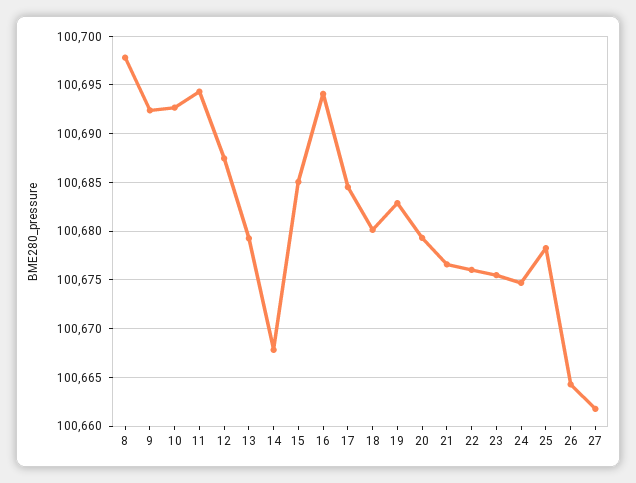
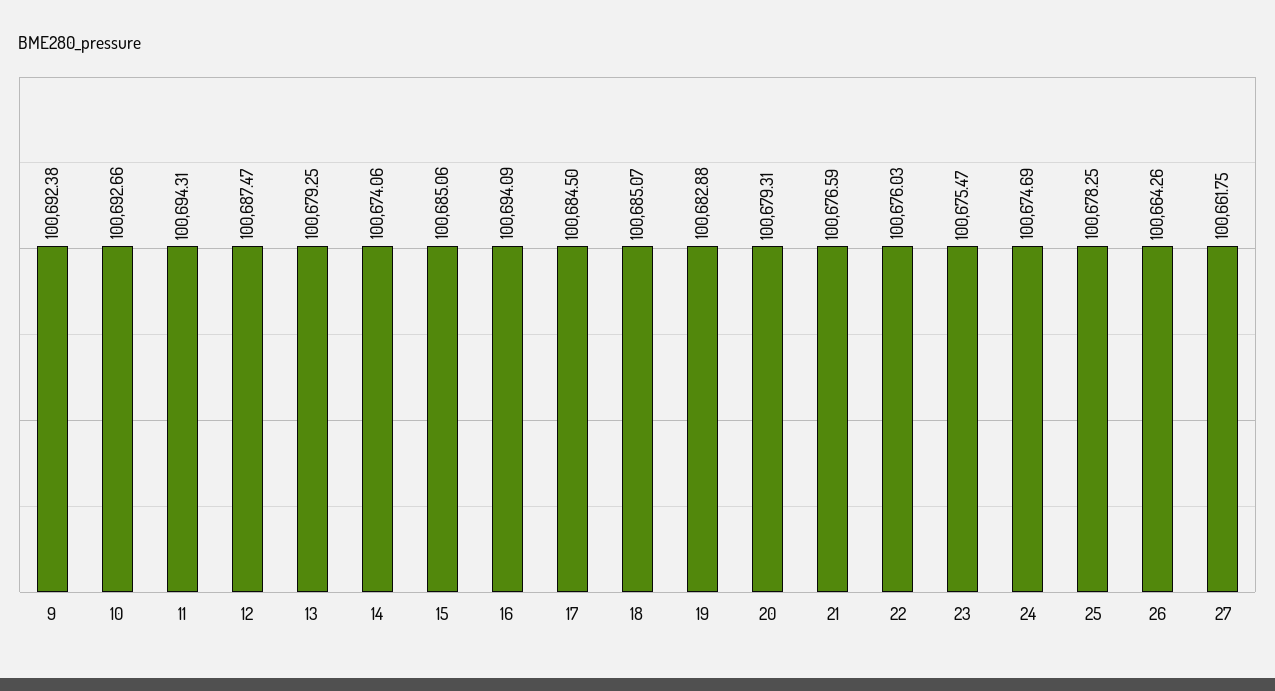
8: 100698 -> none
14: 100668 -> 100674.06
18: 100680 -> 100685.07

